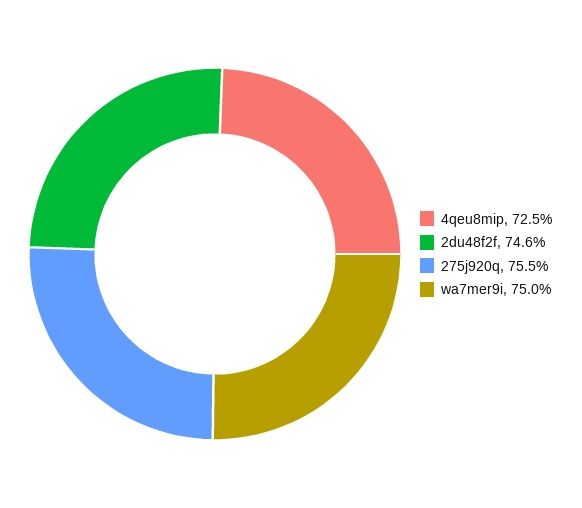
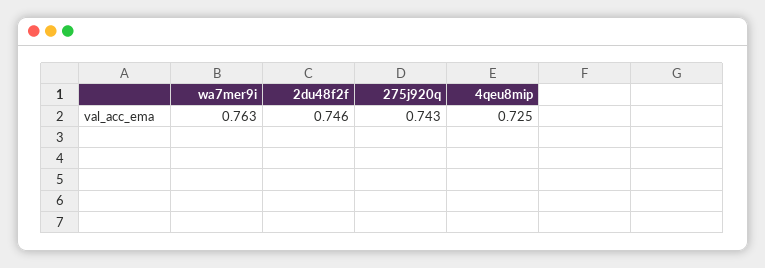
275j920q: 0.755 -> 0.743
wa7mer9i: 0.75 -> 0.763

